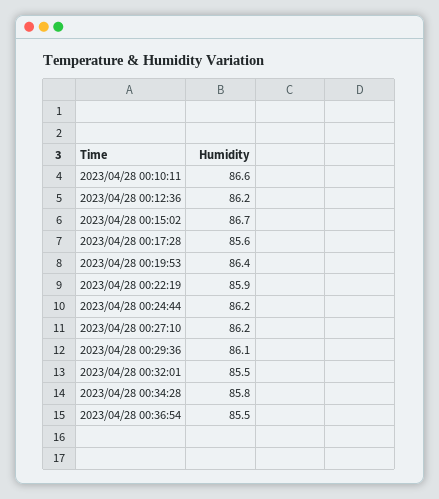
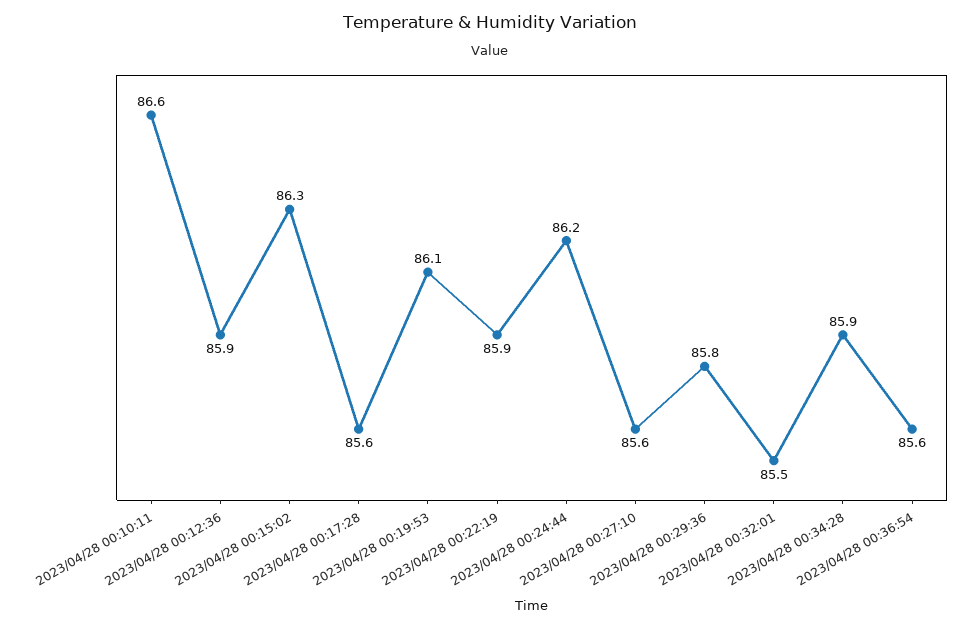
2023/04/28 00:12:36: 86.2 -> 85.9
2023/04/28 00:15:02: 86.7 -> 86.3
2023/04/28 00:19:53: 86.4 -> 86.1
2023/04/28 00:27:10: 86.2 -> 85.6
2023/04/28 00:29:36: 86.1 -> 85.8
2023/04/28 00:34:28: 85.8 -> 85.9
2023/04/28 00:36:54: 85.5 -> 85.6

